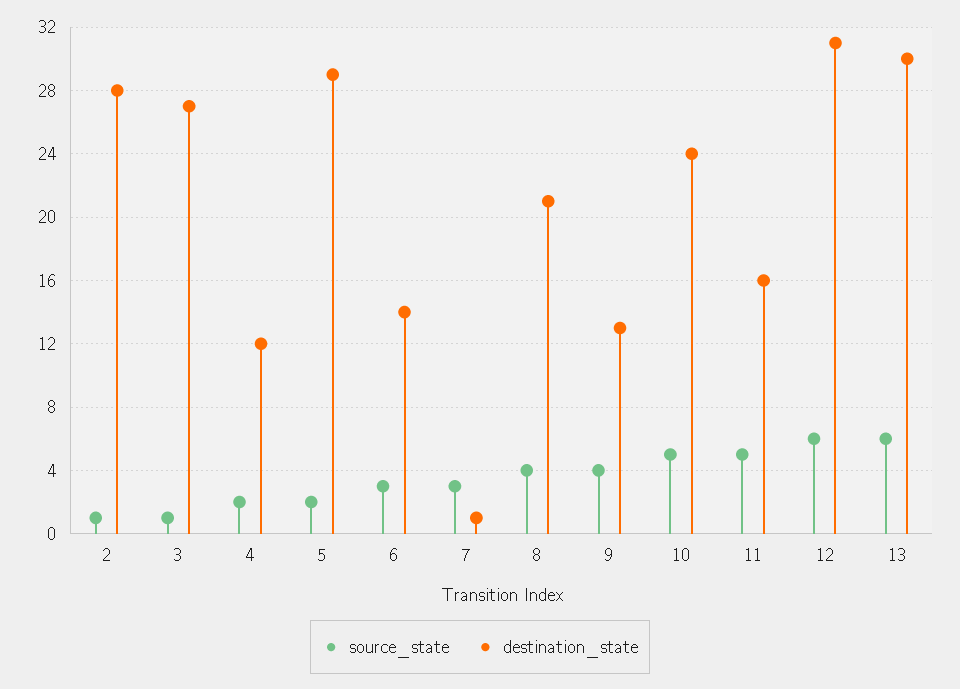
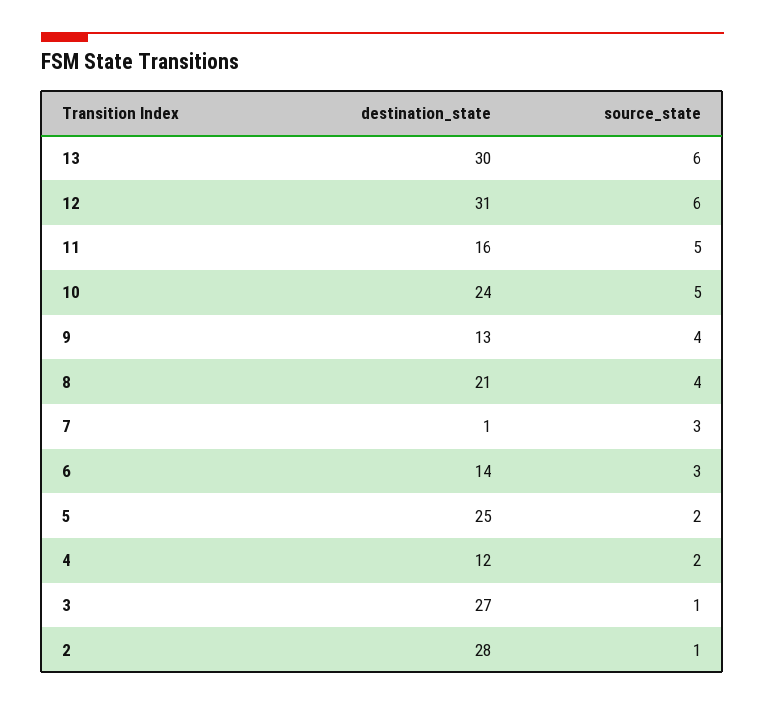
destination_state, 5: 29 -> 25

